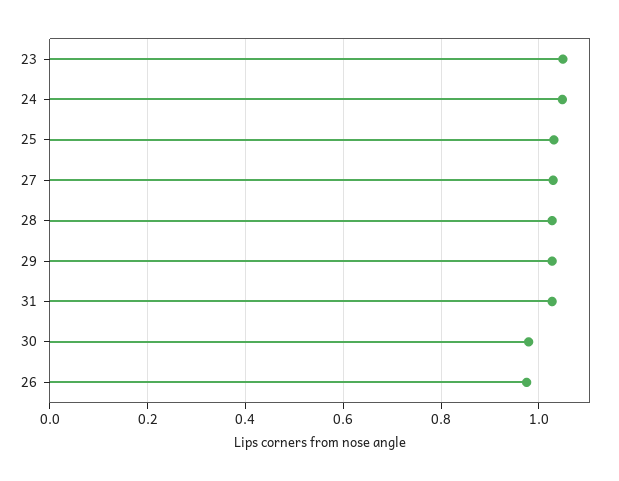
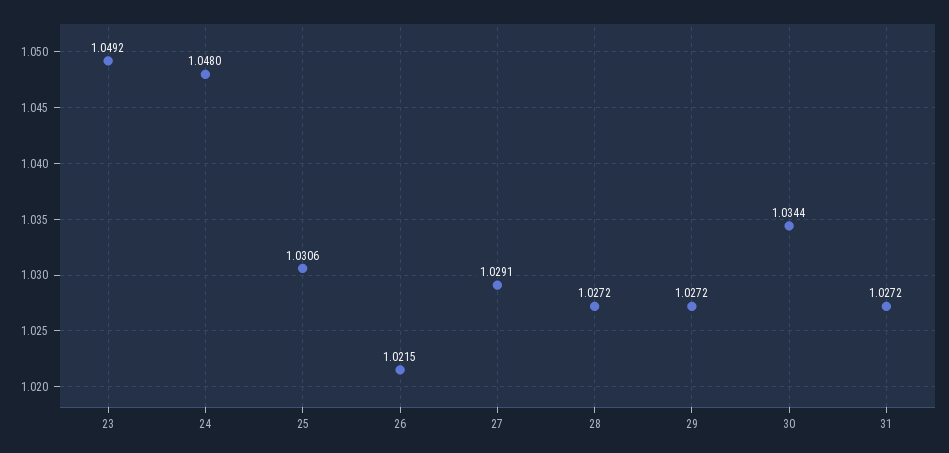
30: 0.98 -> 1.0344
26: 0.98 -> 1.0215

